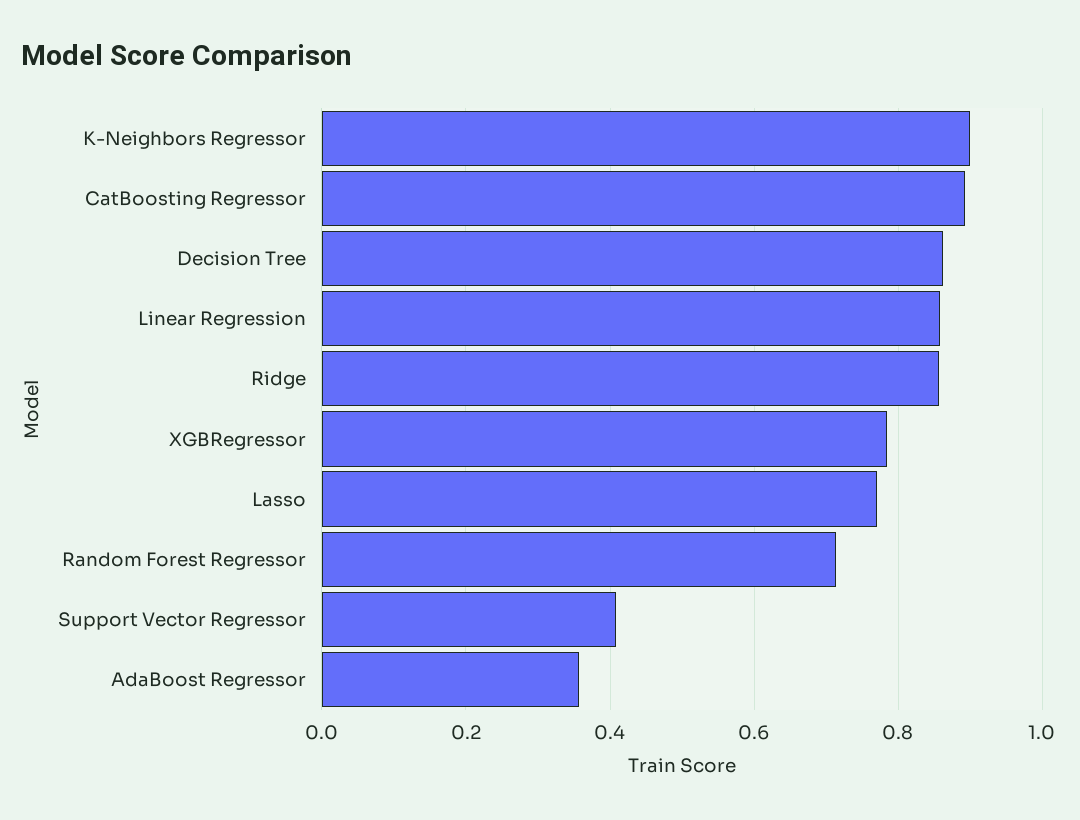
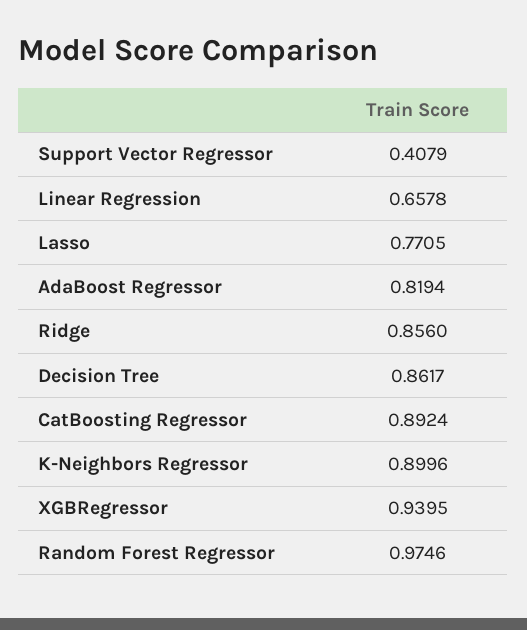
Linear Regression: 0.86 -> 0.6578
XGBRegressor: 0.78 -> 0.9395
Random Forest Regressor: 0.72 -> 0.9746
AdaBoost Regressor: 0.36 -> 0.8194

